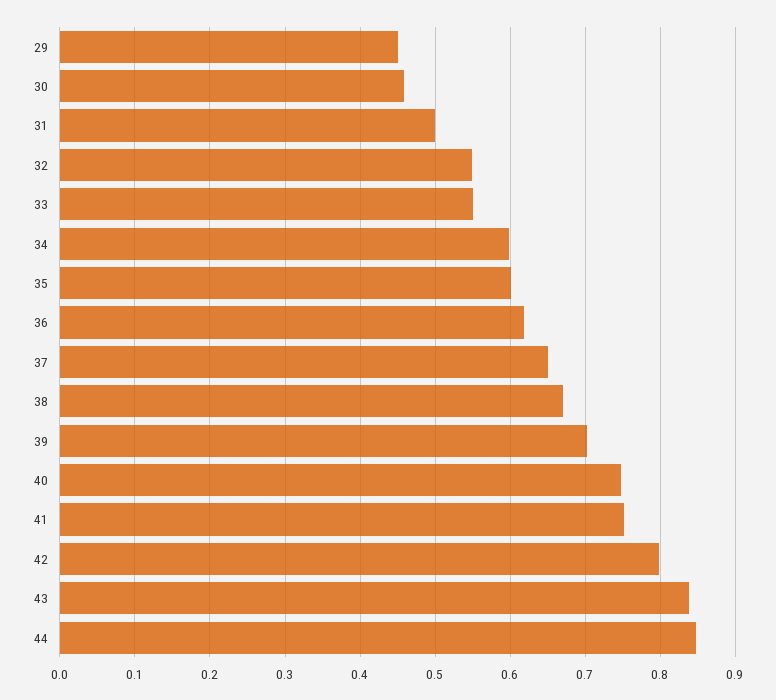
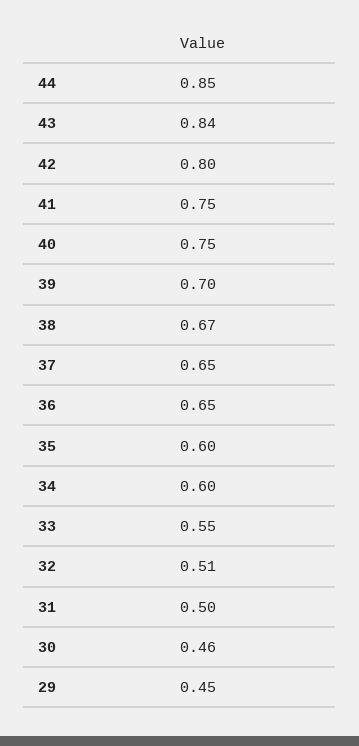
32: 0.55 -> 0.51
36: 0.62 -> 0.65

